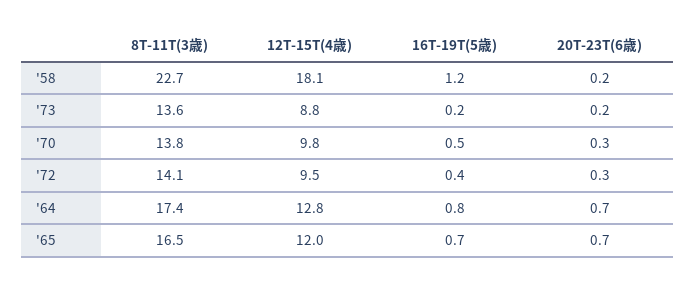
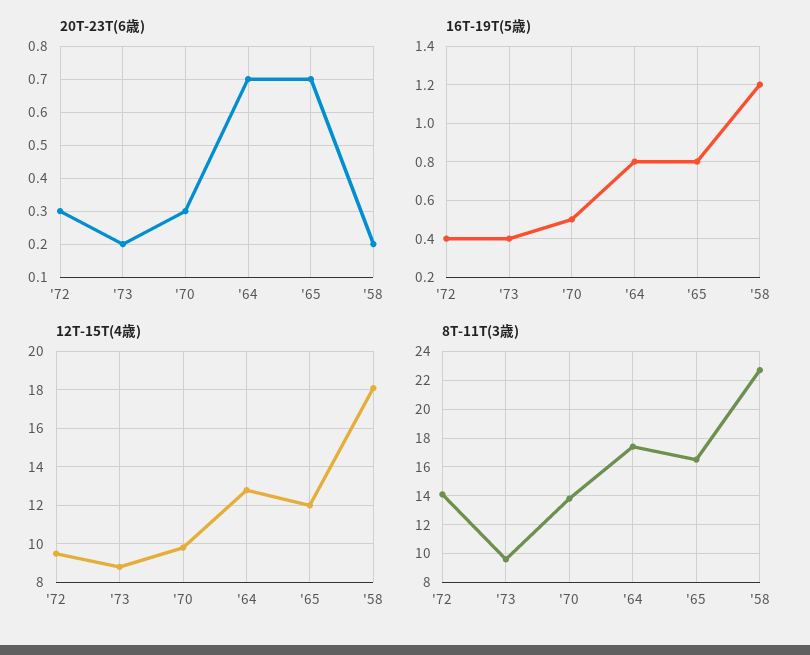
8T-11T(3歳), '73: 13.6 -> 9.5
16T-19T(5歳), '73: 0.2 -> 0.4
16T-19T(5歳), '65: 0.7 -> 0.8

